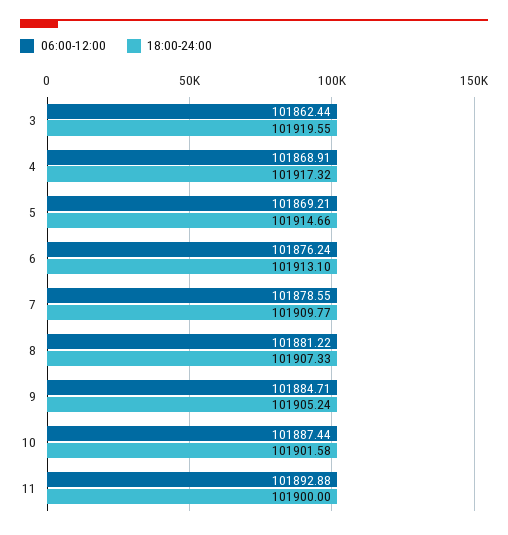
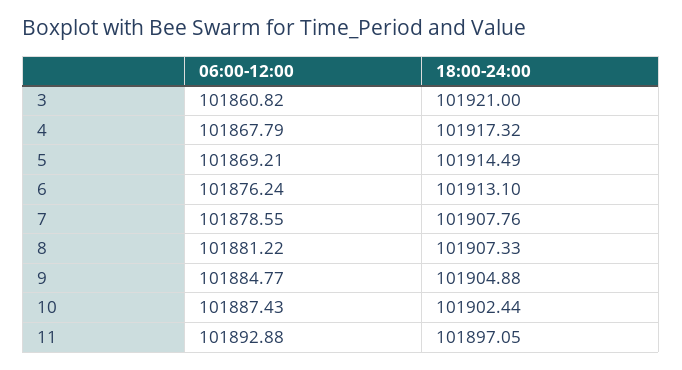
06:00-12:00, 3: 101862.44 -> 101860.82
18:00-24:00, 3: 101919.55 -> 101921
06:00-12:00, 4: 101868.91 -> 101867.79
18:00-24:00, 5: 101914.66 -> 101914.49
18:00-24:00, 7: 101909.77 -> 101907.76
06:00-12:00, 9: 101884.71 -> 101884.77
18:00-24:00, 9: 101905.24 -> 101904.88
06:00-12:00, 10: 101887.44 -> 101887.43
18:00-24:00, 10: 101901.58 -> 101902.44
18:00-24:00, 11: 101900 -> 101897.05

